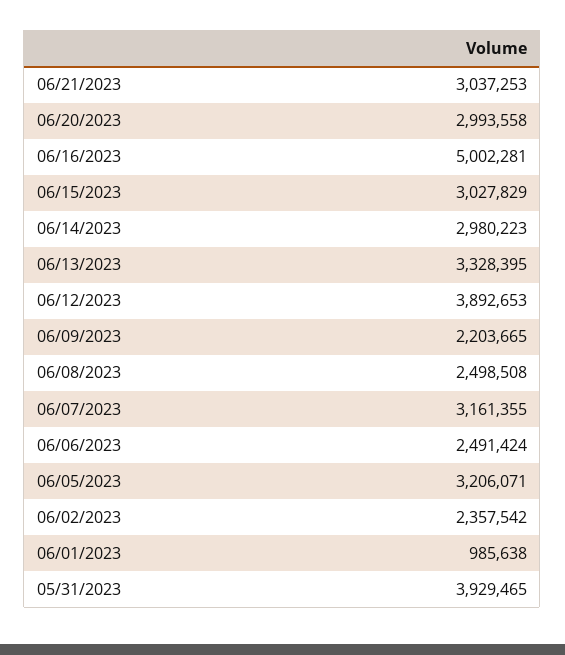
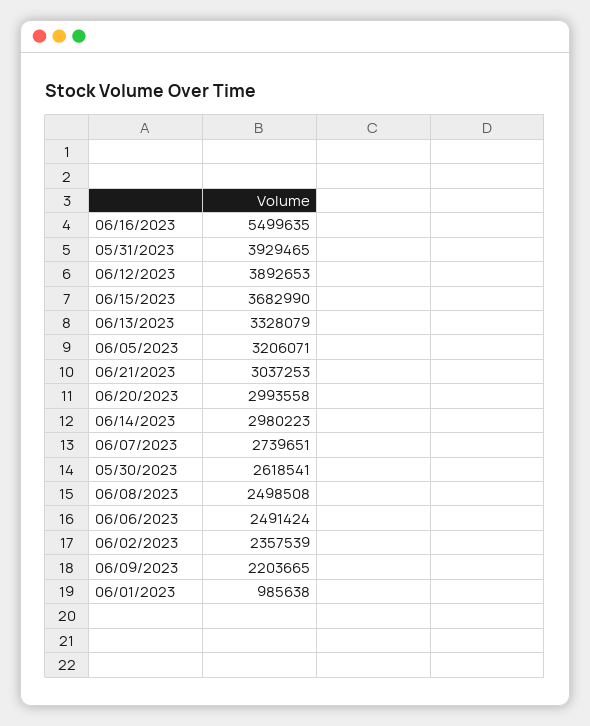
06/16/2023: 5002281 -> 5499635
06/15/2023: 3027829 -> 3682990
06/13/2023: 3328395 -> 3328079
06/07/2023: 3161355 -> 2739651
06/02/2023: 2357542 -> 2357539
05/30/2023: none -> 2618541

